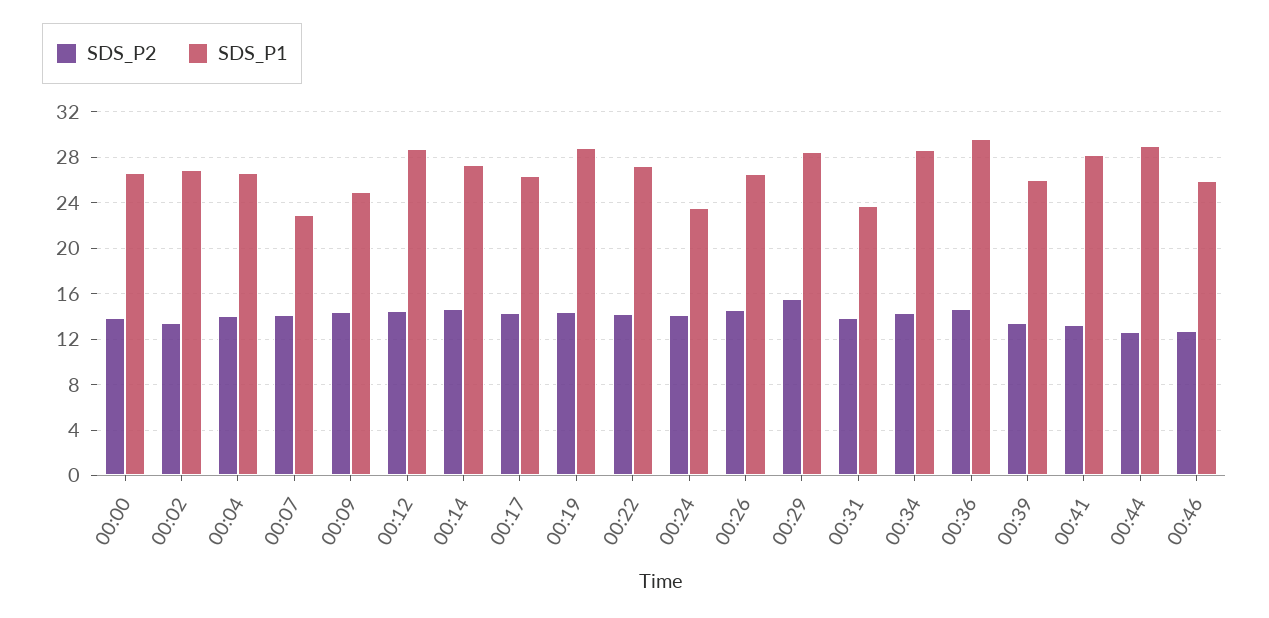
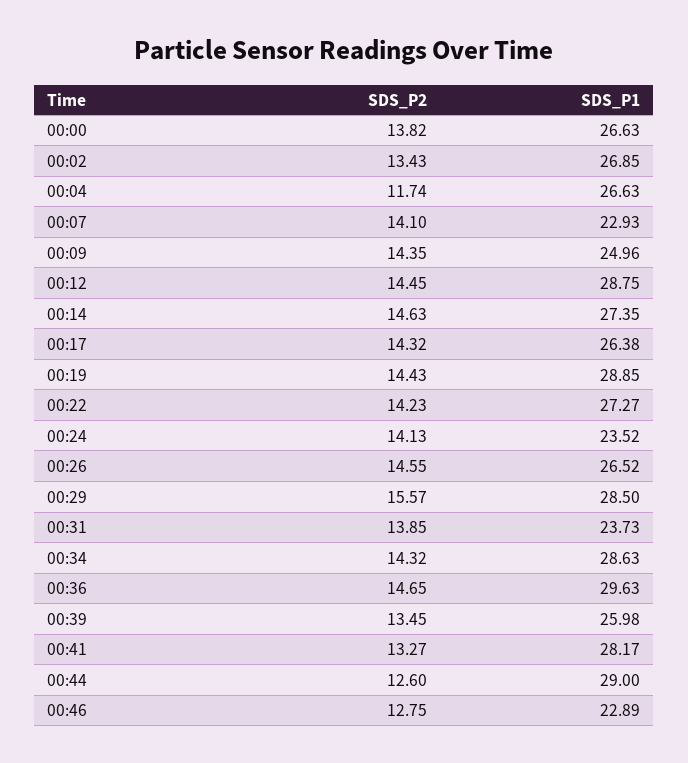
SDS_P2, 00:04: 14 -> 11.74
SDS_P1, 00:46: 26 -> 22.89

